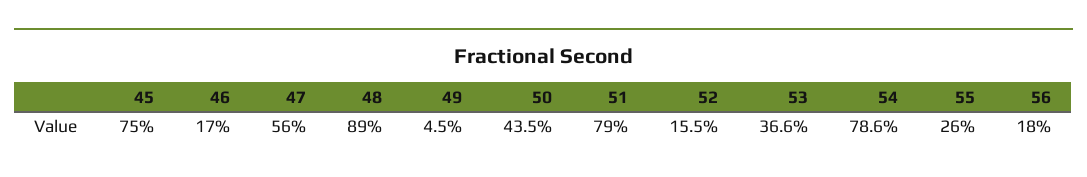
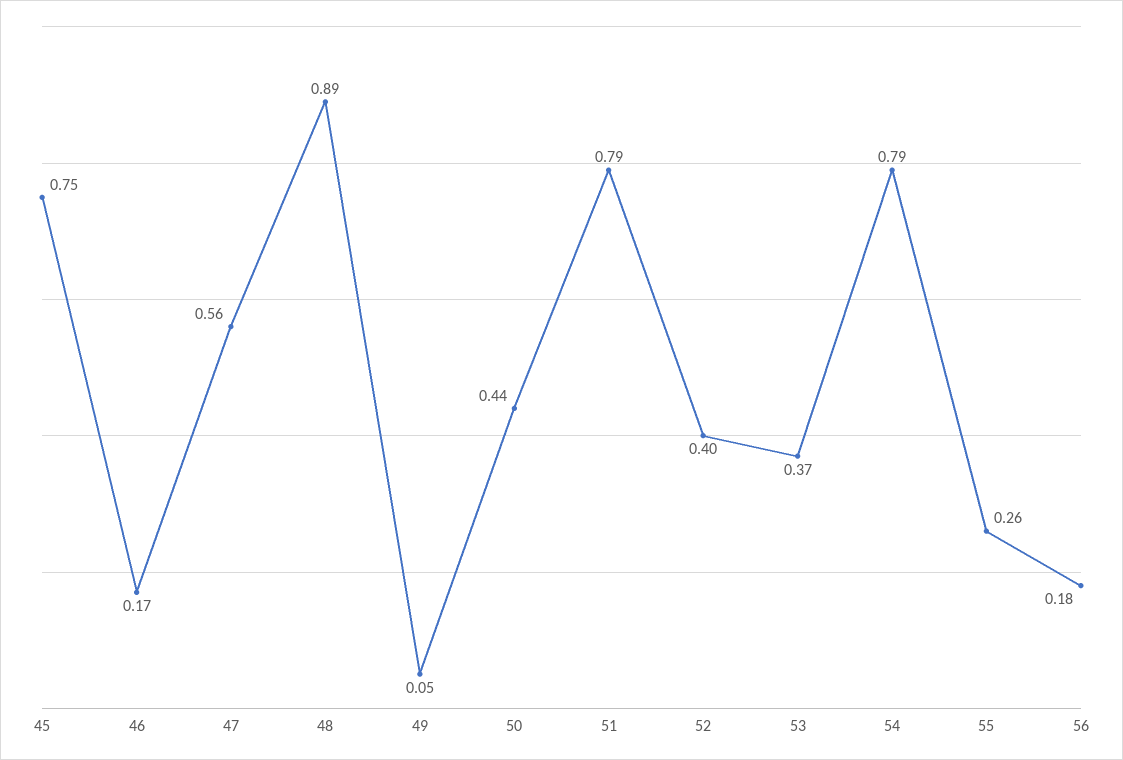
52: 0.155 -> 0.4

